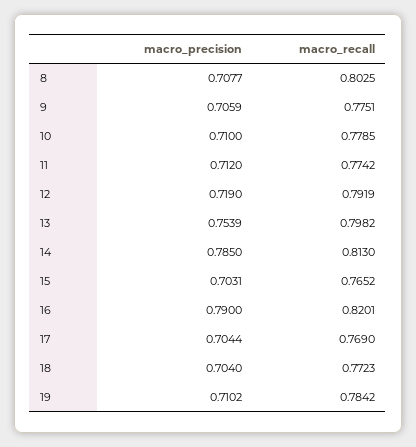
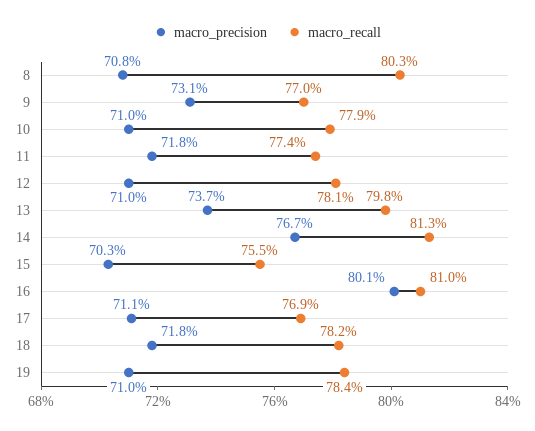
macro_precision, 9: 0.7059 -> 0.731
macro_recall, 9: 0.7751 -> 0.77
macro_precision, 11: 0.712 -> 0.718
macro_precision, 12: 0.719 -> 0.71
macro_recall, 12: 0.7919 -> 0.781
macro_precision, 13: 0.7539 -> 0.737
macro_precision, 14: 0.785 -> 0.767
macro_recall, 15: 0.7652 -> 0.755
macro_precision, 16: 0.79 -> 0.801
macro_recall, 16: 0.8201 -> 0.81
macro_precision, 17: 0.7044 -> 0.711
macro_precision, 18: 0.704 -> 0.718
macro_recall, 18: 0.7723 -> 0.782

